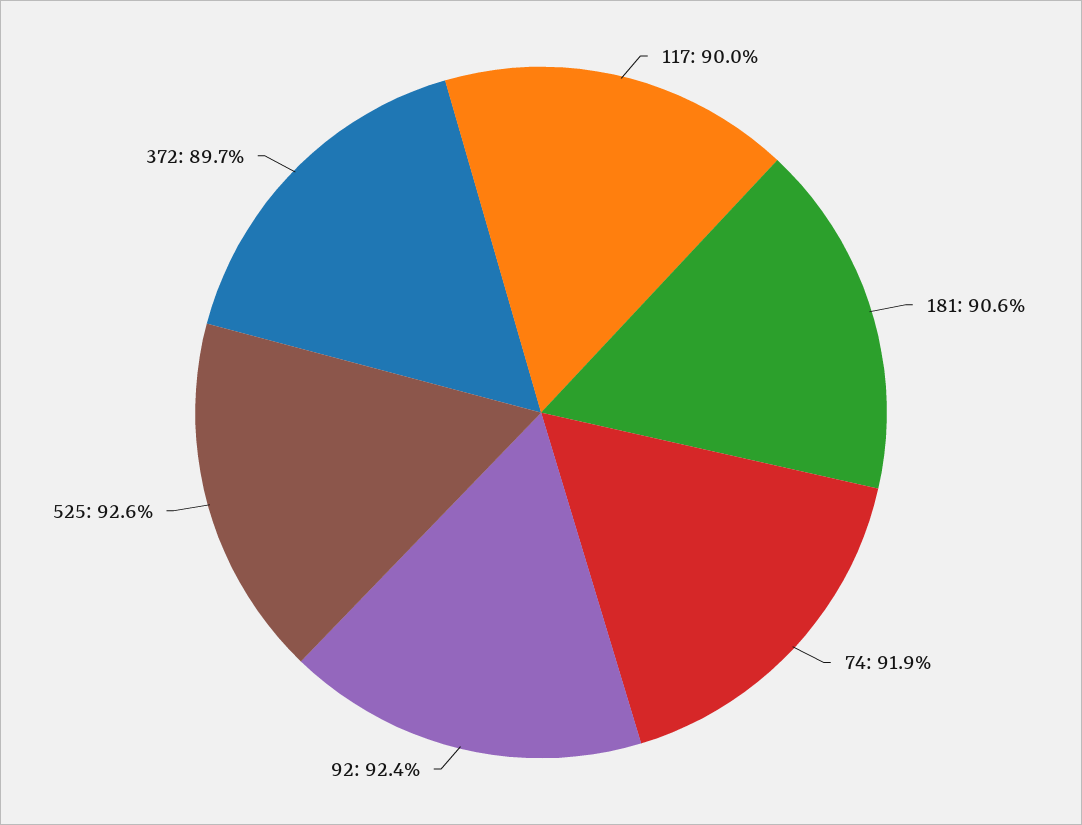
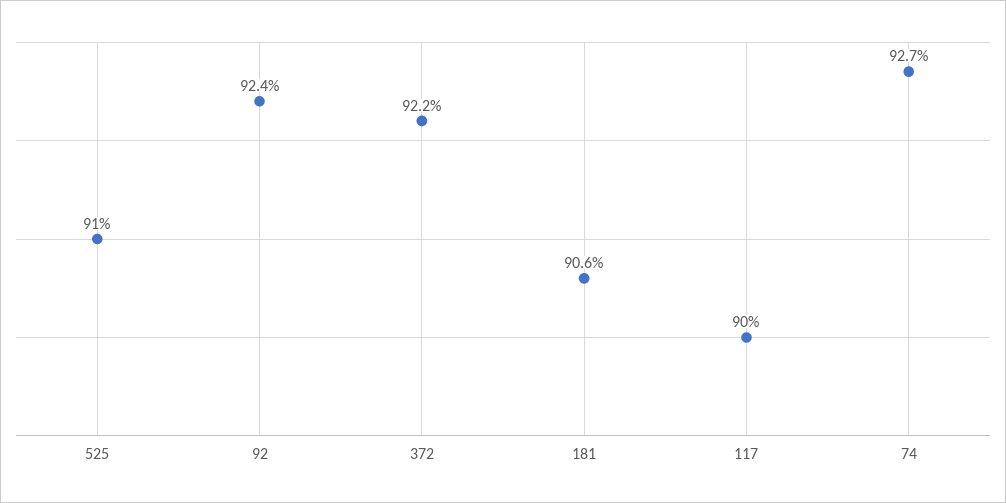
74: 91.9 -> 92.7
525: 92.6 -> 91
372: 89.7 -> 92.2

